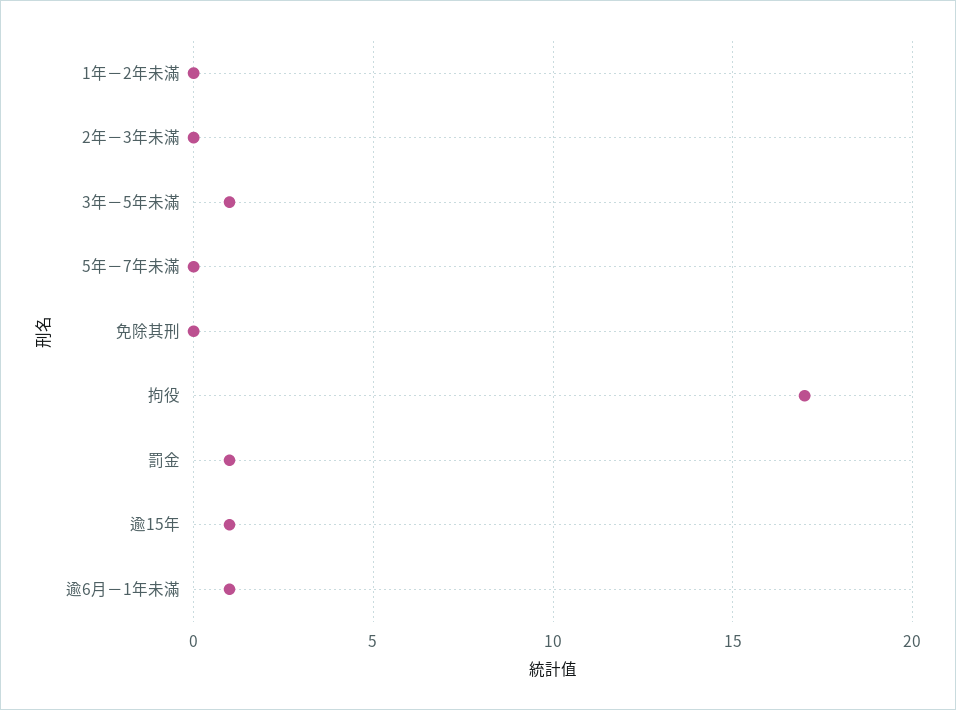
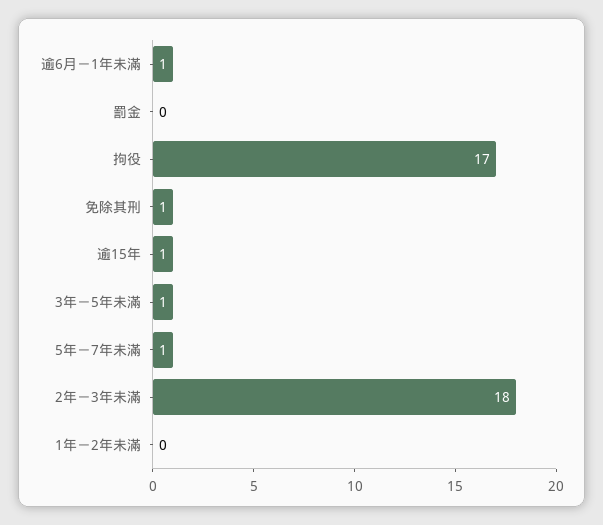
2年－3年未滿: 0 -> 18
5年－7年未滿: 0 -> 1
免除其刑: 0 -> 1
罰金: 1 -> 0

